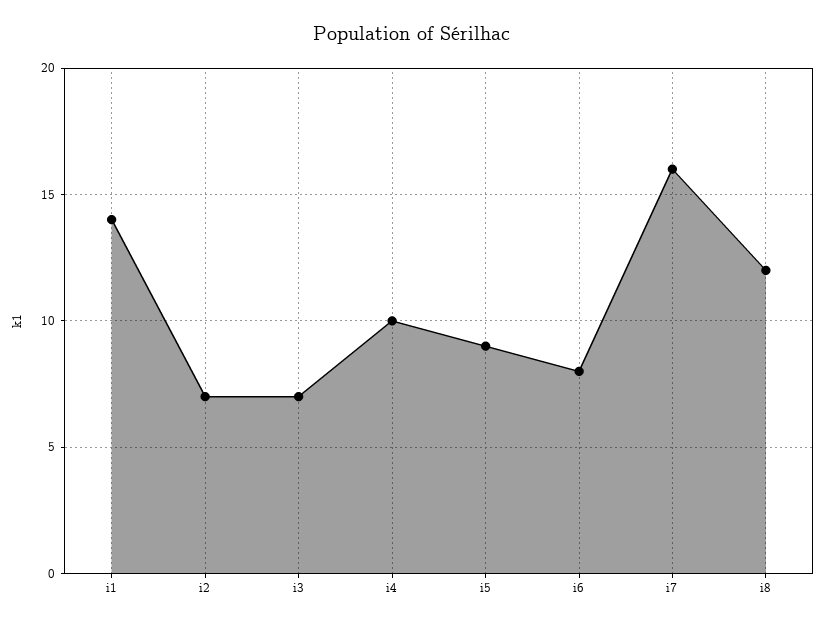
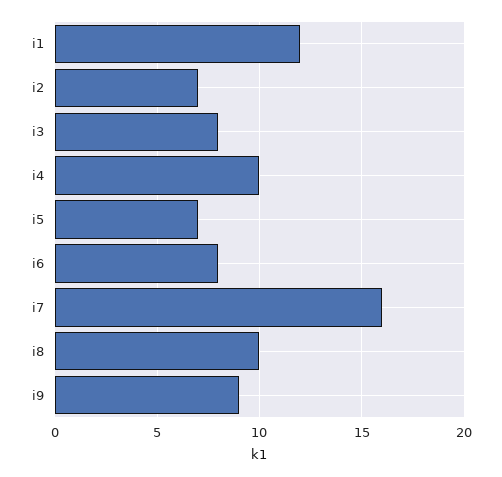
i1: 14 -> 12
i3: 7 -> 8
i5: 9 -> 7
i8: 12 -> 10
i9: none -> 9

